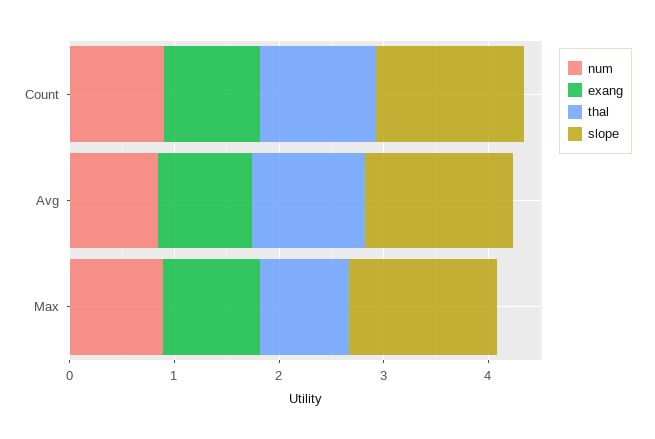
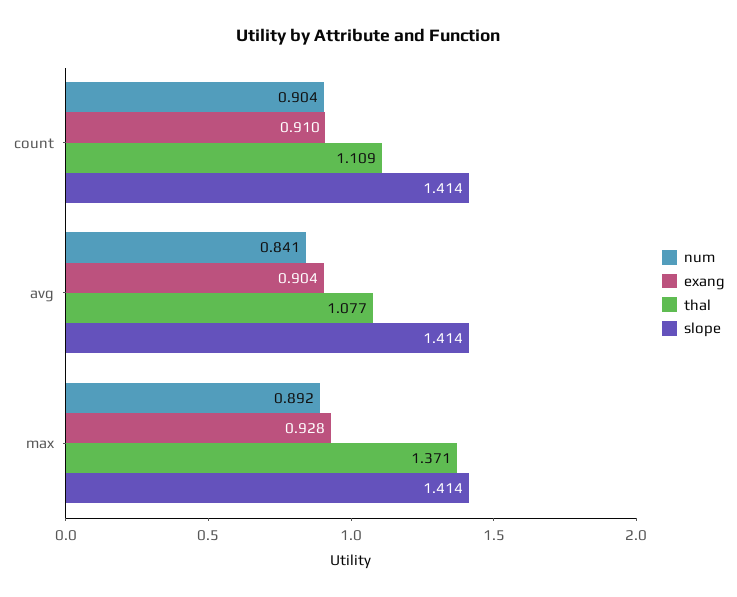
thal, Max: 0.8 -> 1.371

